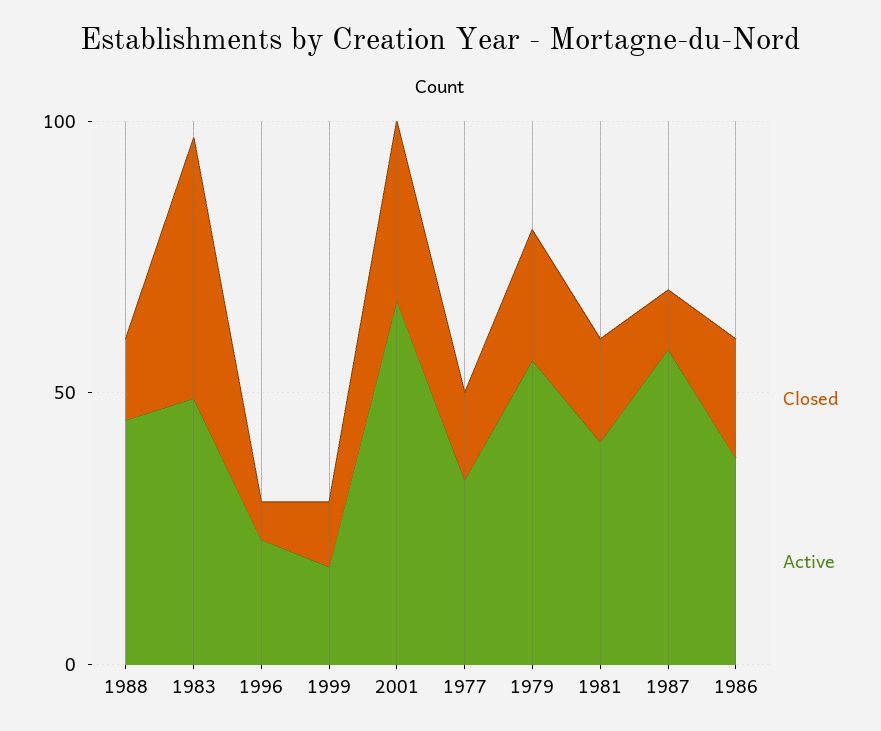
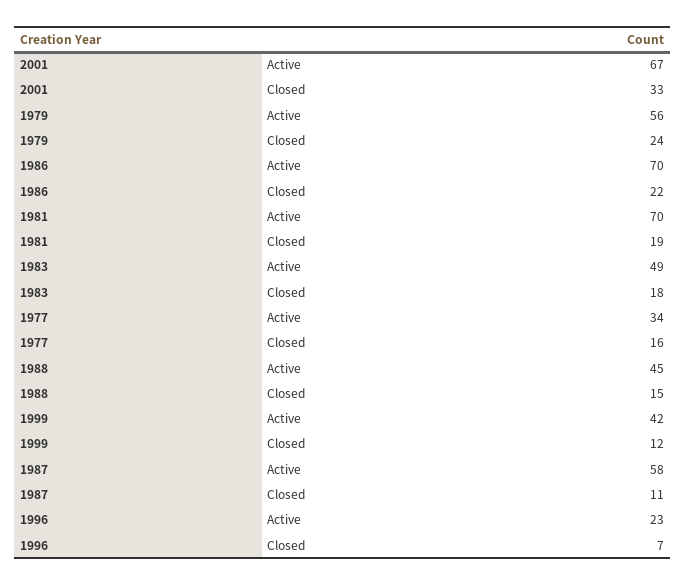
Closed, 1983: 50 -> 18
Active, 1999: 20 -> 42
Active, 1981: 40 -> 70
Active, 1986: 40 -> 70

